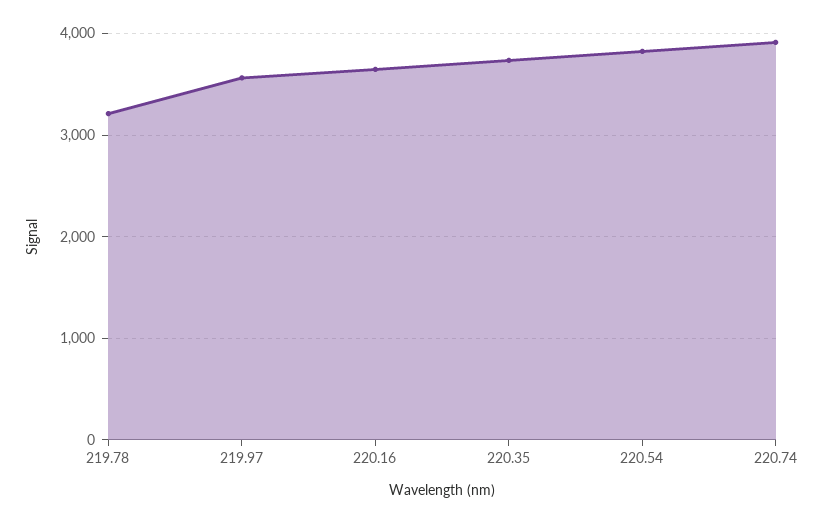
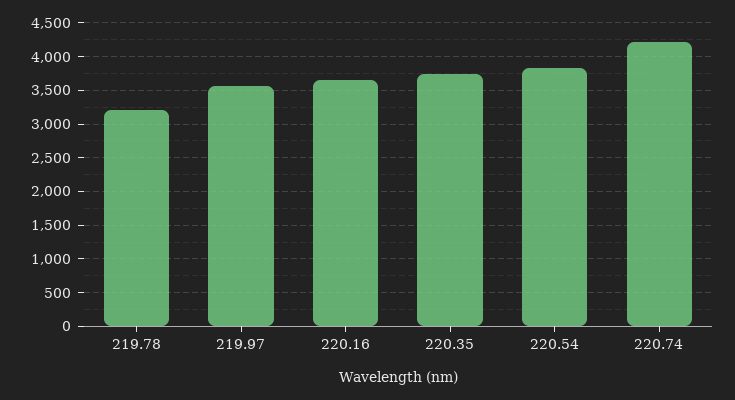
220.74: 3900 -> 4200

